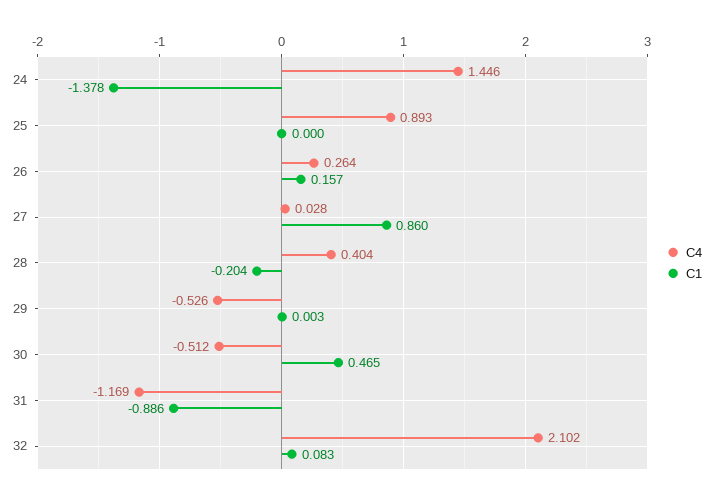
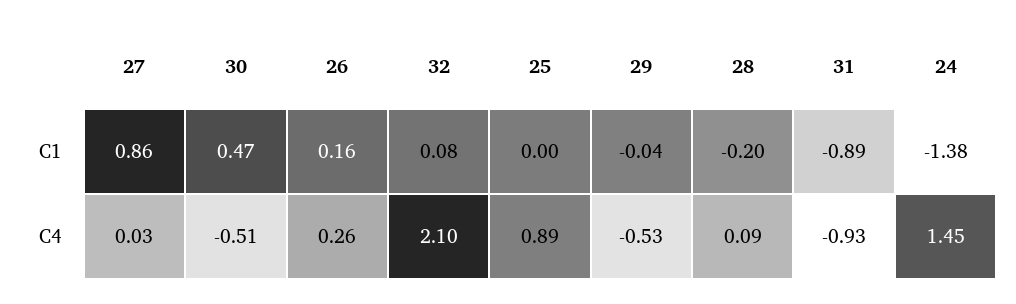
C4, 28: 0.404 -> 0.09
C1, 29: 0.003 -> -0.04
C4, 31: -1.169 -> -0.93

